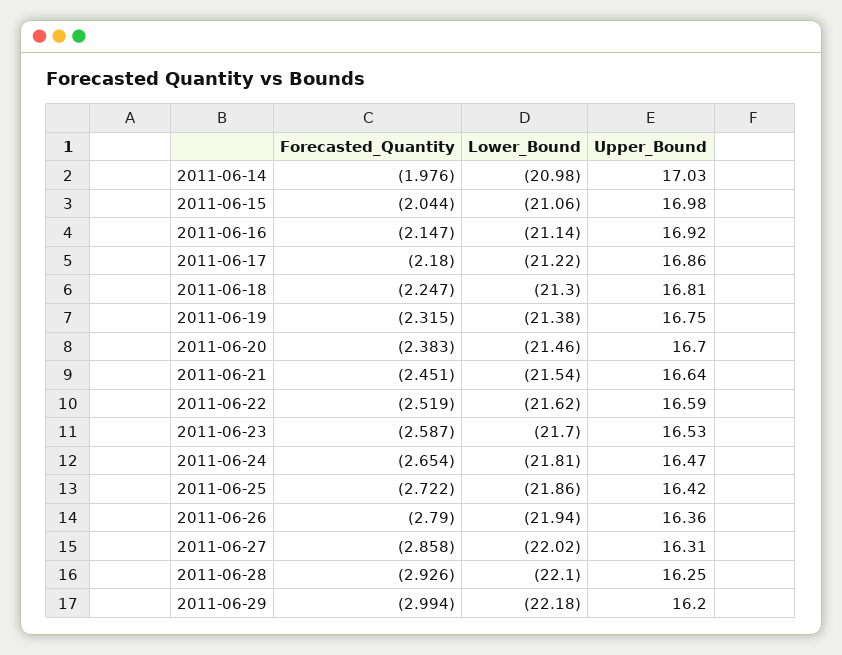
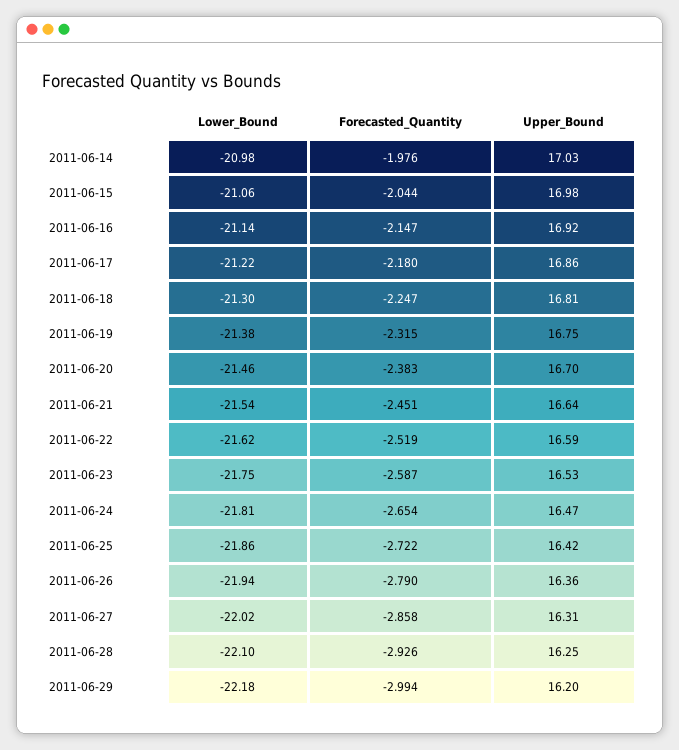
Lower_Bound, 2011-06-23: -21.7 -> -21.75

